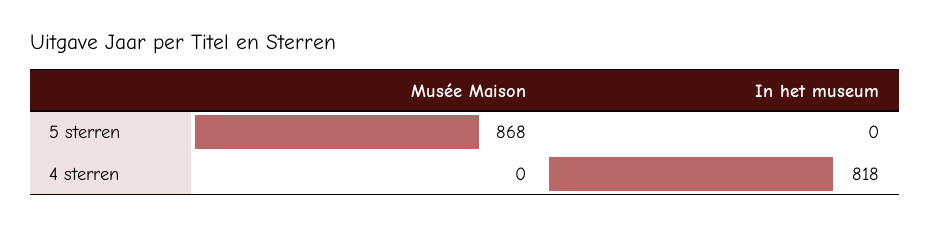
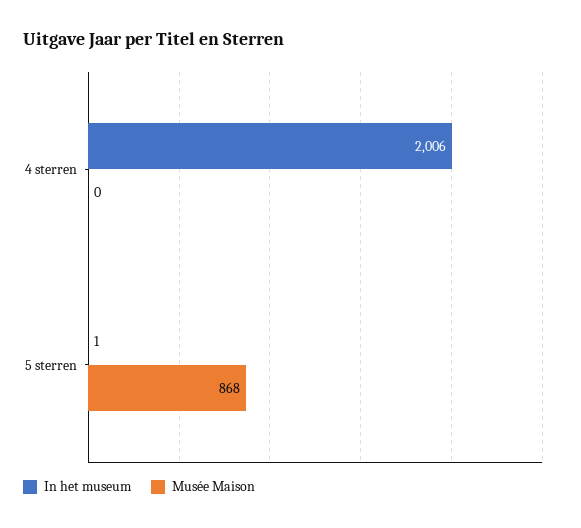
In het museum, 5 sterren: 0 -> 1
In het museum, 4 sterren: 818 -> 2006

